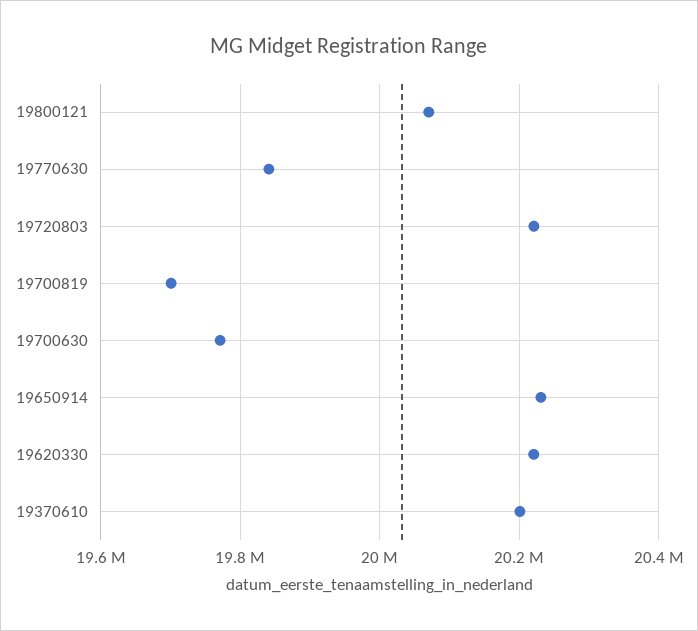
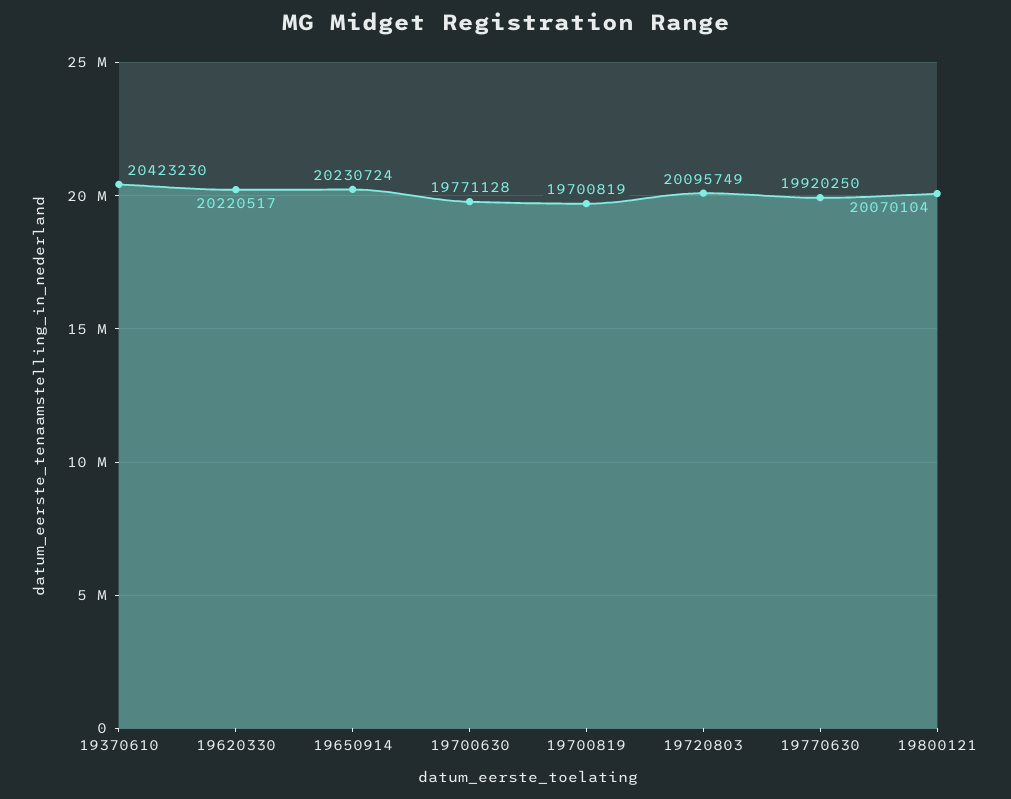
19770630: 19840000 -> 19920250
19720803: 20220000 -> 20095749
19370610: 20200000 -> 20423230

